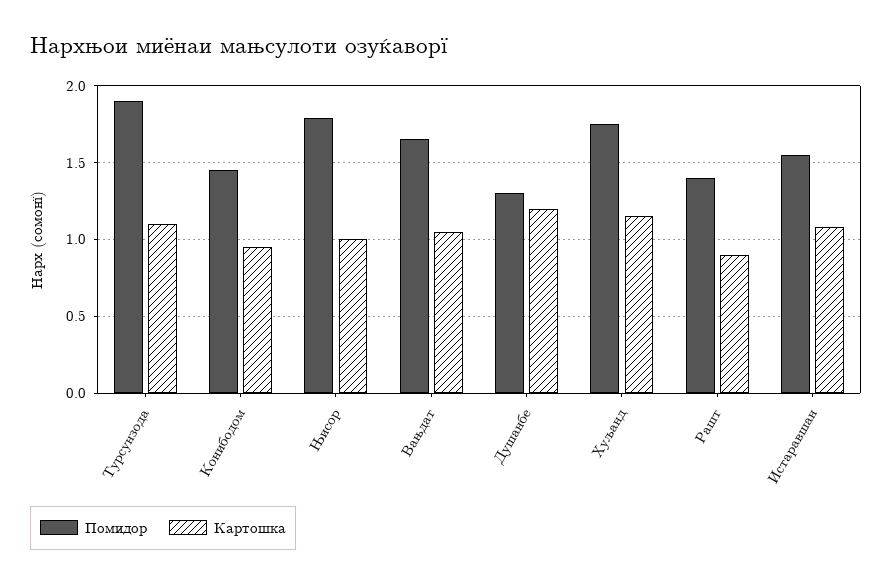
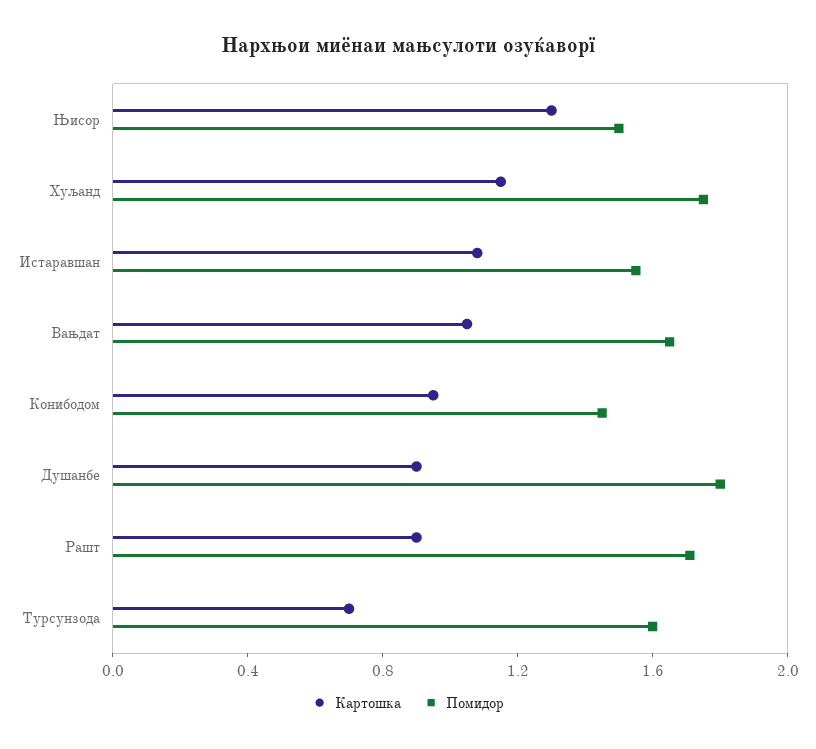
Помидор, Турсунзода: 1.9 -> 1.6
Картошка, Турсунзода: 1.1 -> 0.7
Помидор, Њисор: 1.8 -> 1.5
Картошка, Њисор: 1 -> 1.3
Помидор, Душанбе: 1.3 -> 1.8
Картошка, Душанбе: 1.2 -> 0.9
Помидор, Рашт: 1.4 -> 1.7

